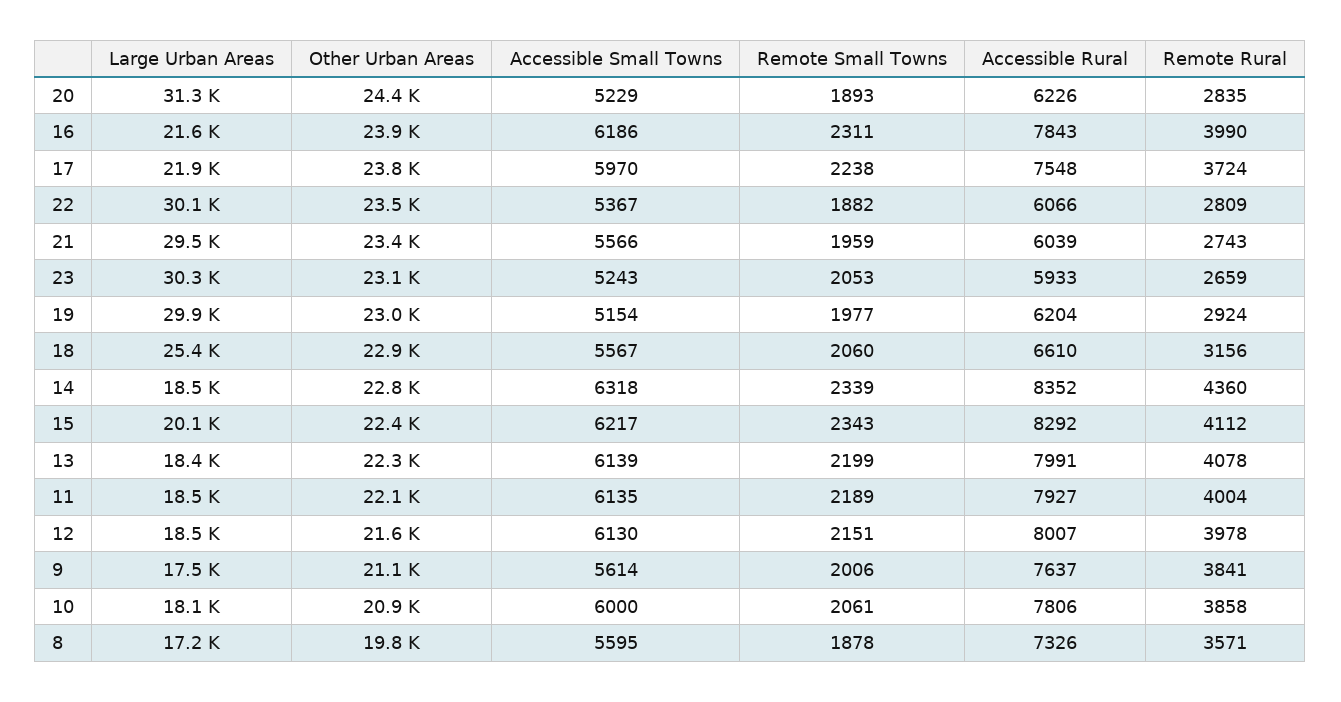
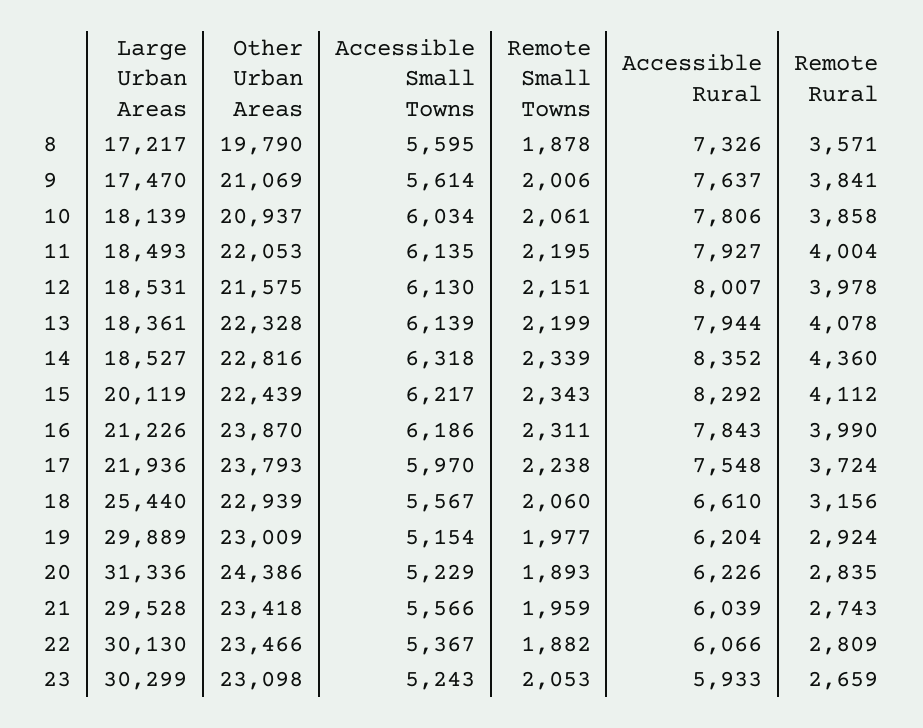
Large Urban Areas, 16: 21600 -> 21226
Accessible Rural, 13: 7991 -> 7944
Remote Small Towns, 11: 2189 -> 2195
Accessible Small Towns, 10: 6000 -> 6034

